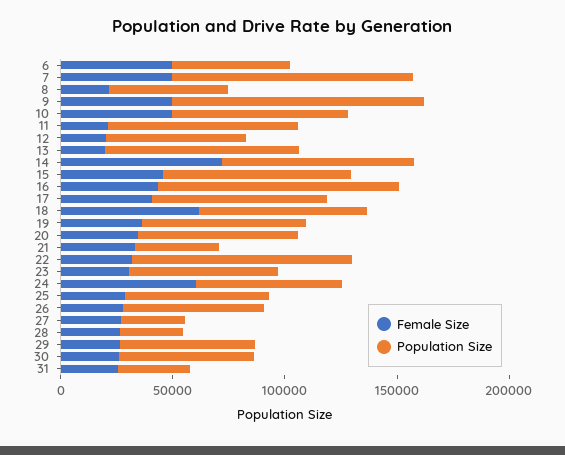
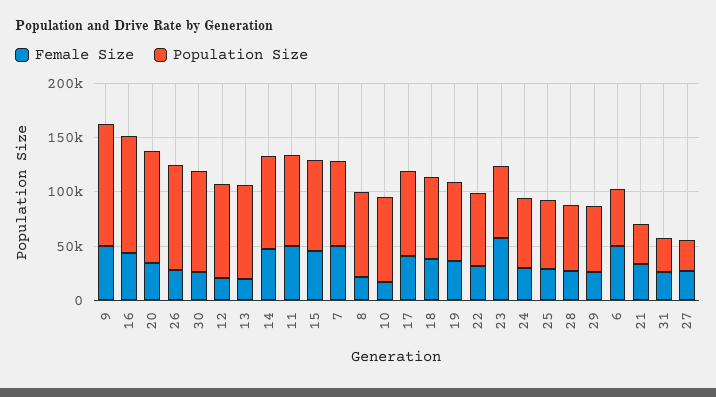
Population Size, 7: 110000 -> 80000
Population Size, 8: 50000 -> 80000
Female Size, 10: 50000 -> 20000
Female Size, 11: 20000 -> 50000
Population Size, 12: 60000 -> 90000
Female Size, 14: 70000 -> 50000
Female Size, 18: 60000 -> 40000
Population Size, 20: 70000 -> 100000
Population Size, 22: 100000 -> 70000
Female Size, 23: 30000 -> 60000
Female Size, 24: 60000 -> 30000
Population Size, 26: 60000 -> 100000
Population Size, 28: 30000 -> 60000
Population Size, 30: 60000 -> 90000

